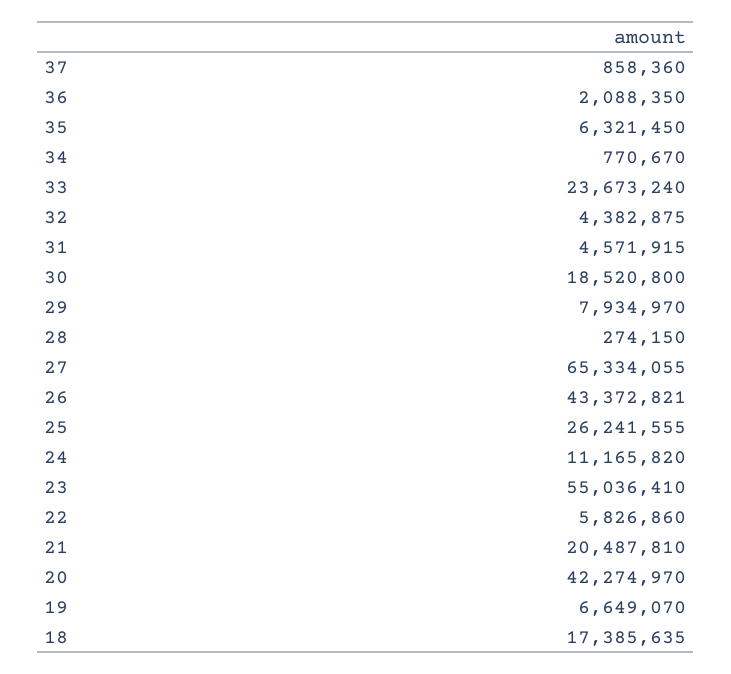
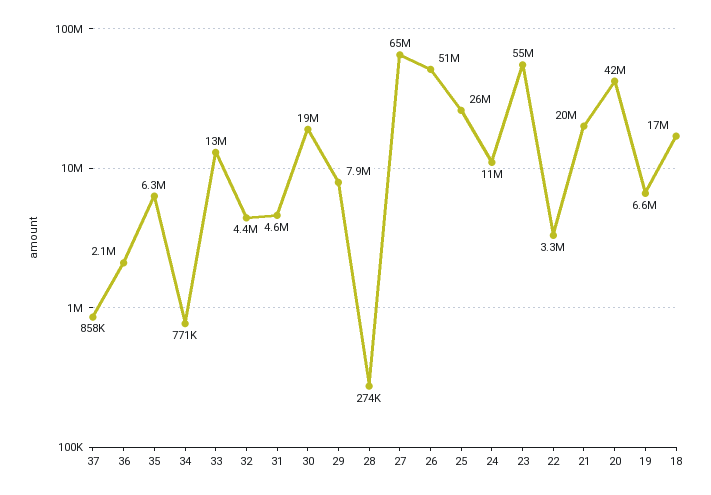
33: 23673240 -> 13000000
26: 43372821 -> 51000000
22: 5826860 -> 3300000

